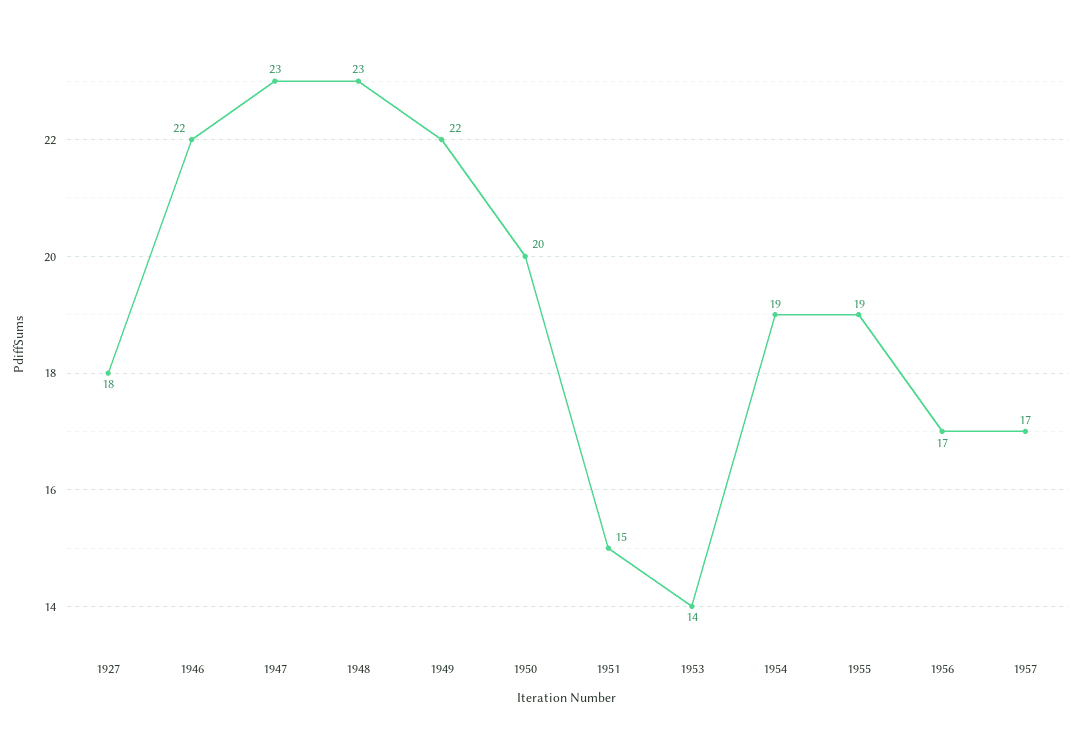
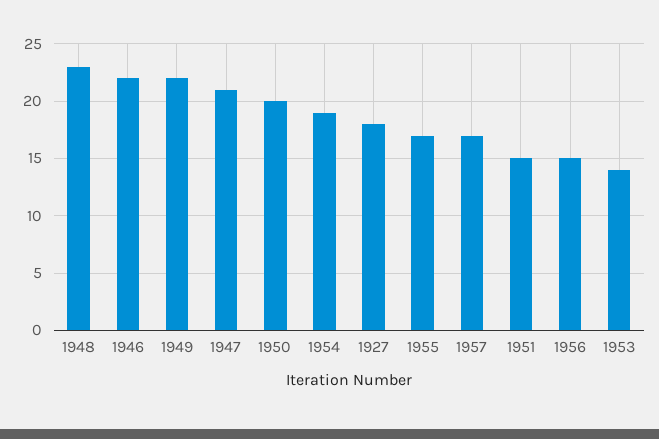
1947: 23 -> 21
1955: 19 -> 17
1956: 17 -> 15

